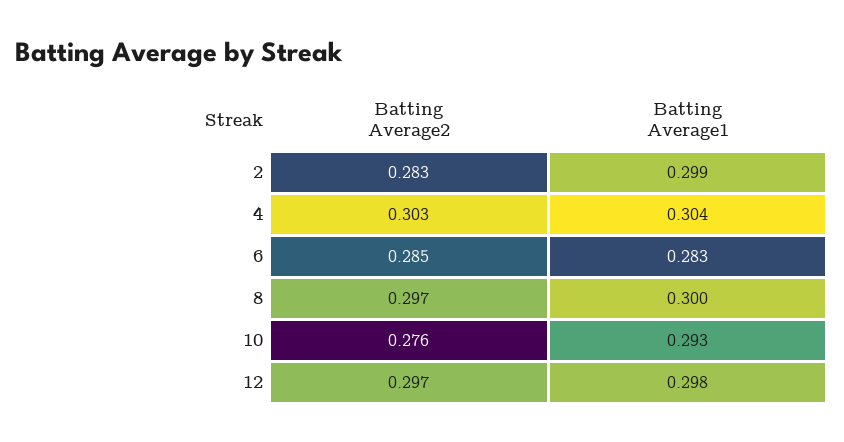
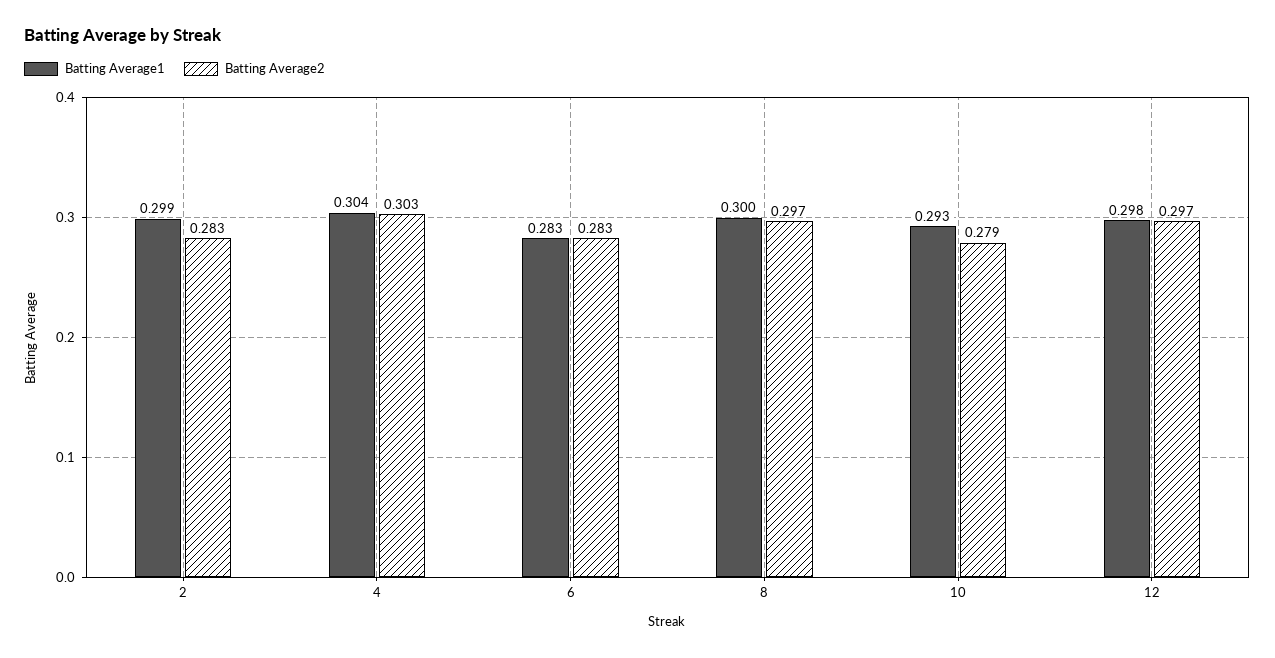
Batting Average2, 6: 0.285 -> 0.283
Batting Average2, 10: 0.276 -> 0.279

